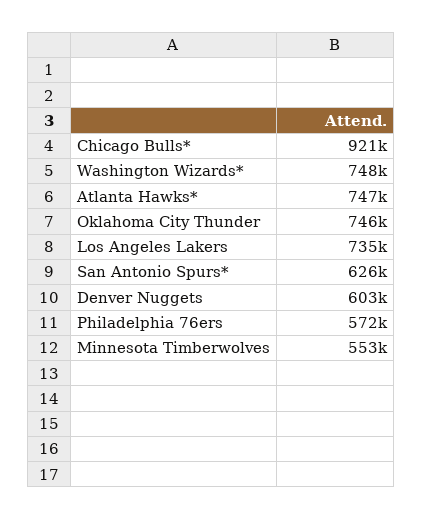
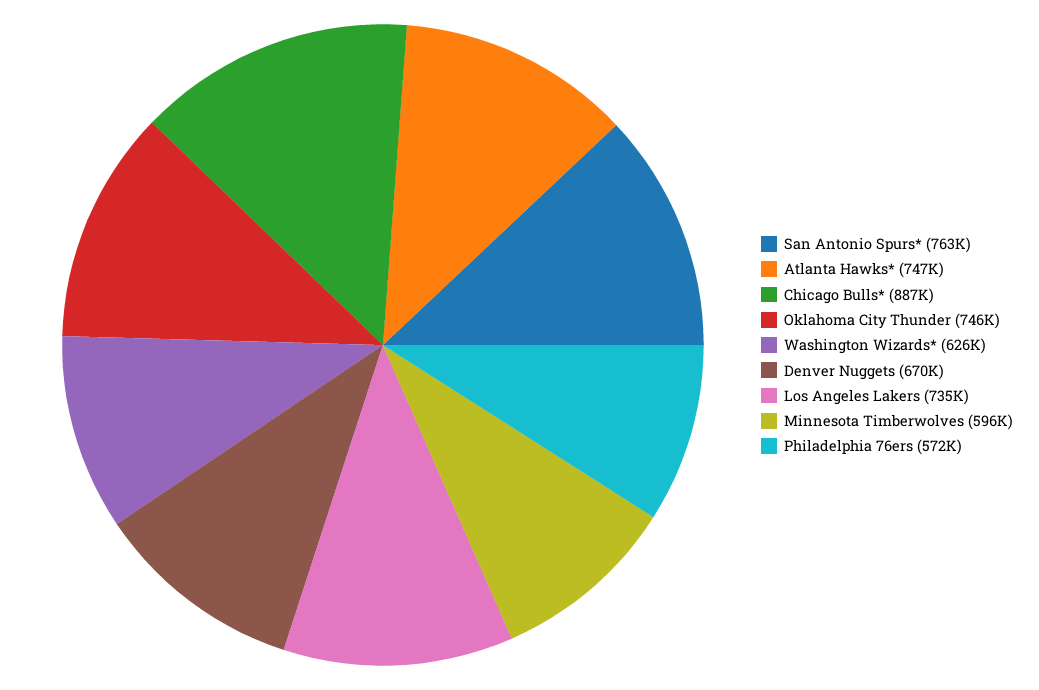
Chicago Bulls*: 921000 -> 887000
Washington Wizards*: 748000 -> 626000
San Antonio Spurs*: 626000 -> 763000
Denver Nuggets: 603000 -> 670000
Minnesota Timberwolves: 553000 -> 596000

